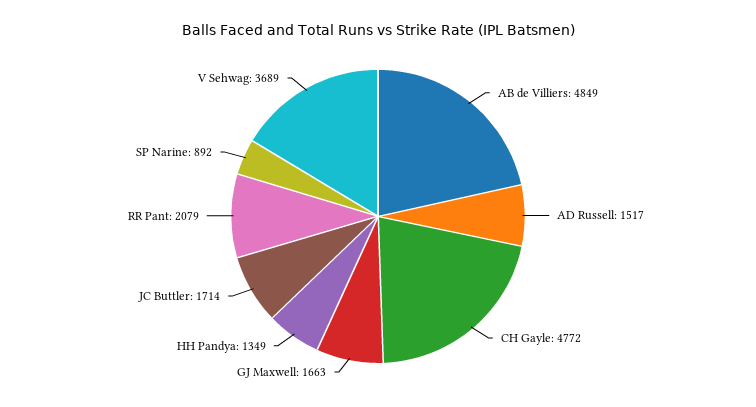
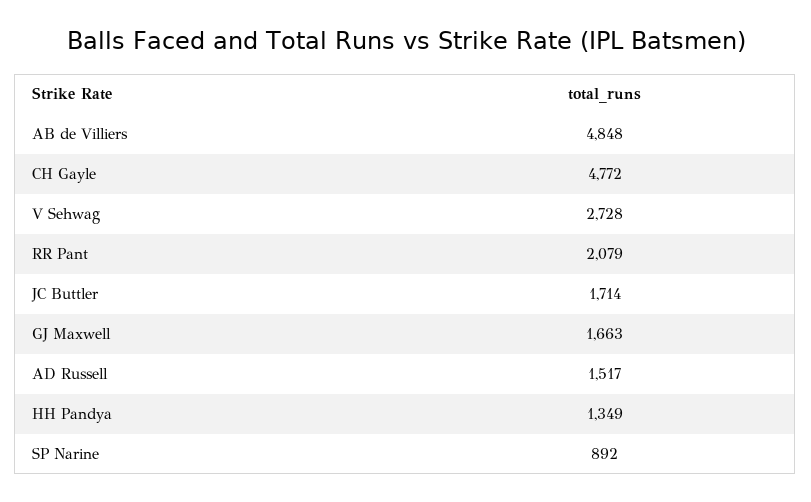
AB de Villiers: 4849 -> 4848
V Sehwag: 3689 -> 2728

